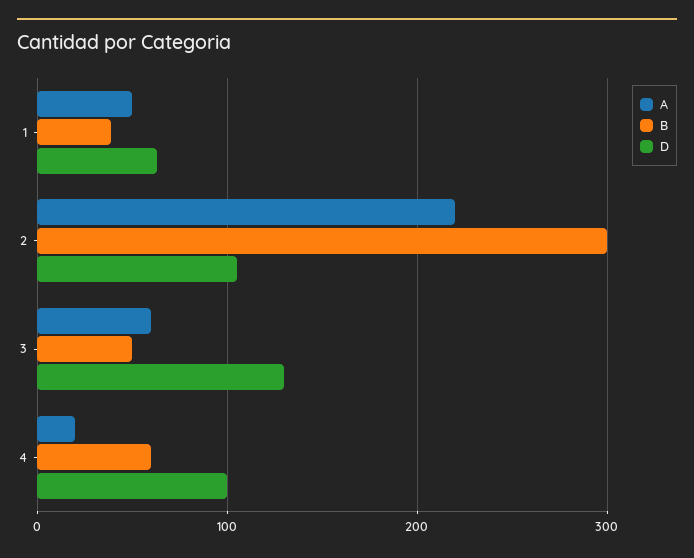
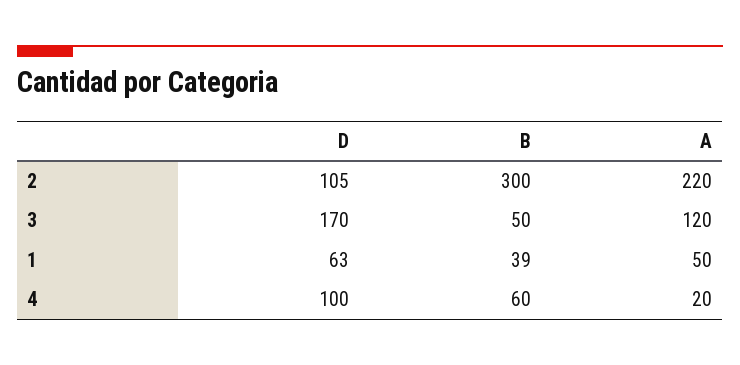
A, 3: 60 -> 120
D, 3: 130 -> 170

